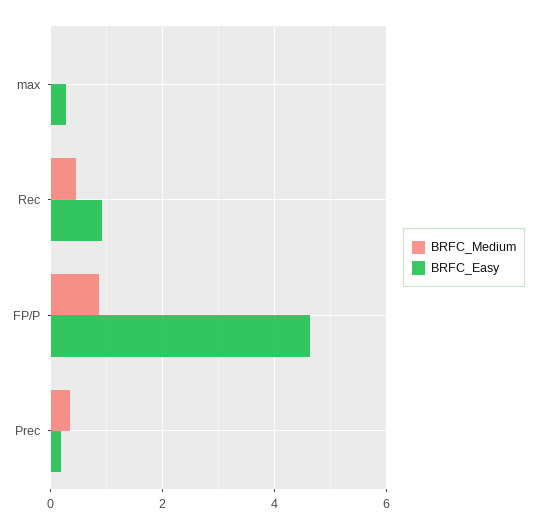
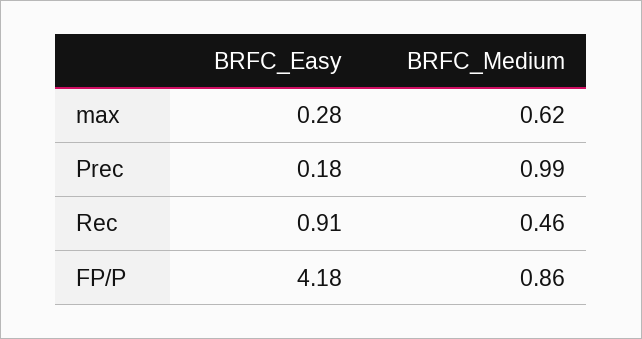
BRFC_Medium, max: 0 -> 0.62
BRFC_Easy, FP/P: 4.6 -> 4.18
BRFC_Medium, Prec: 0.4 -> 0.99

